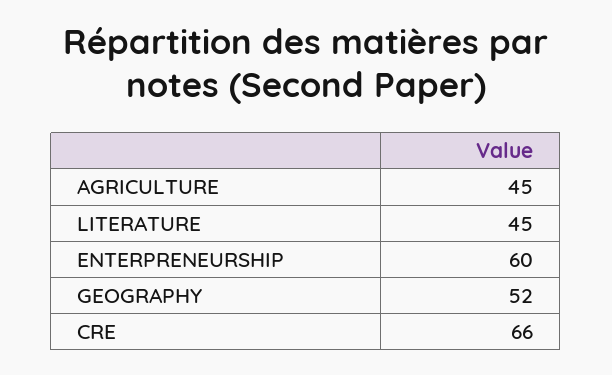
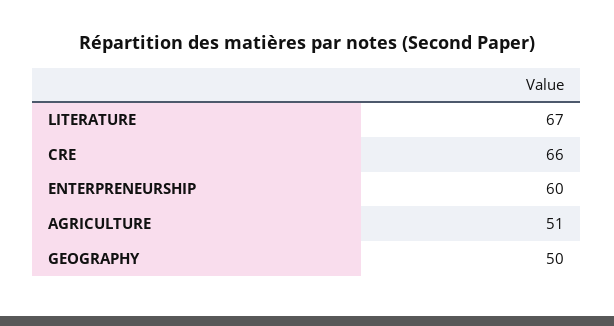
AGRICULTURE: 45 -> 51
LITERATURE: 45 -> 67
GEOGRAPHY: 52 -> 50

